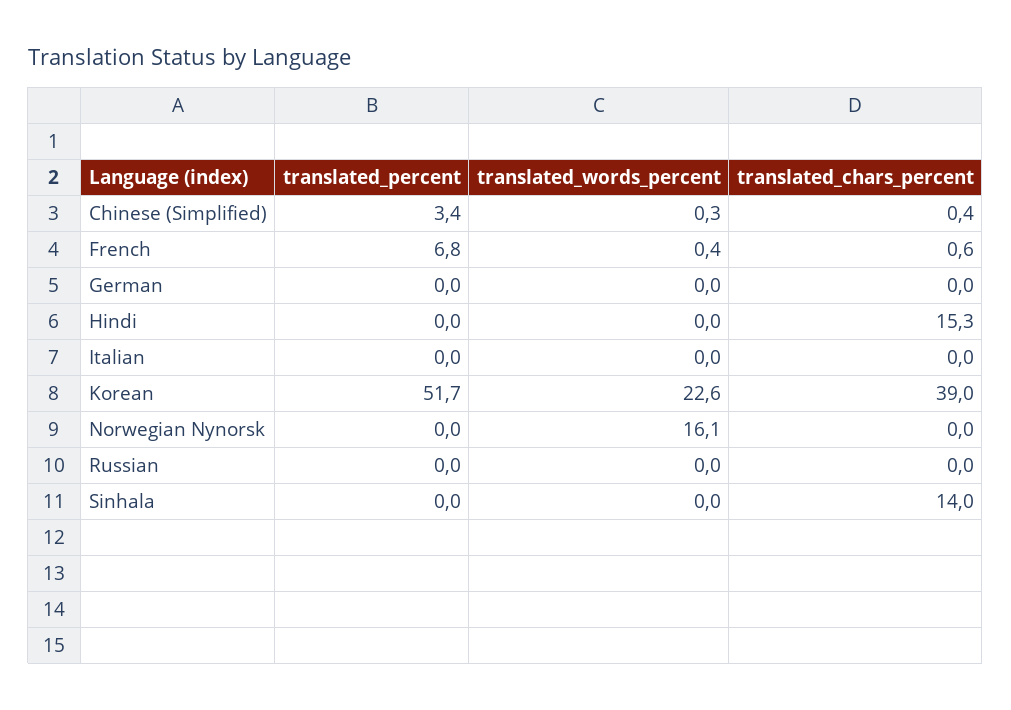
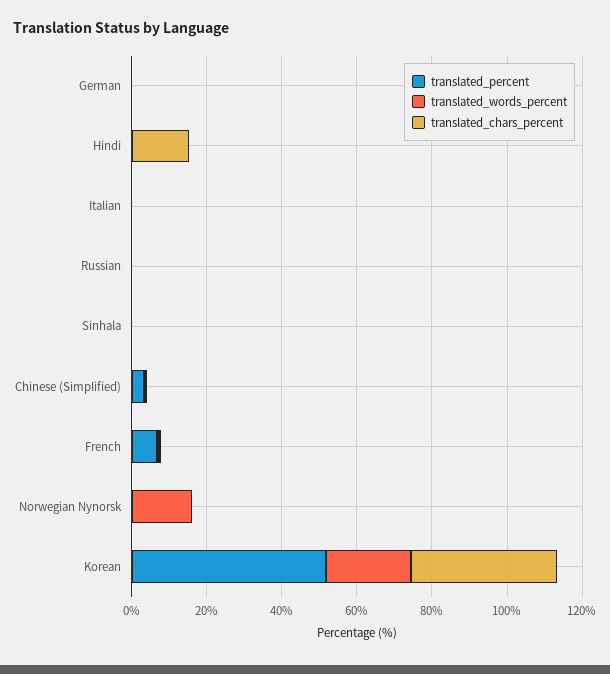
translated_chars_percent, Sinhala: 14 -> 0

